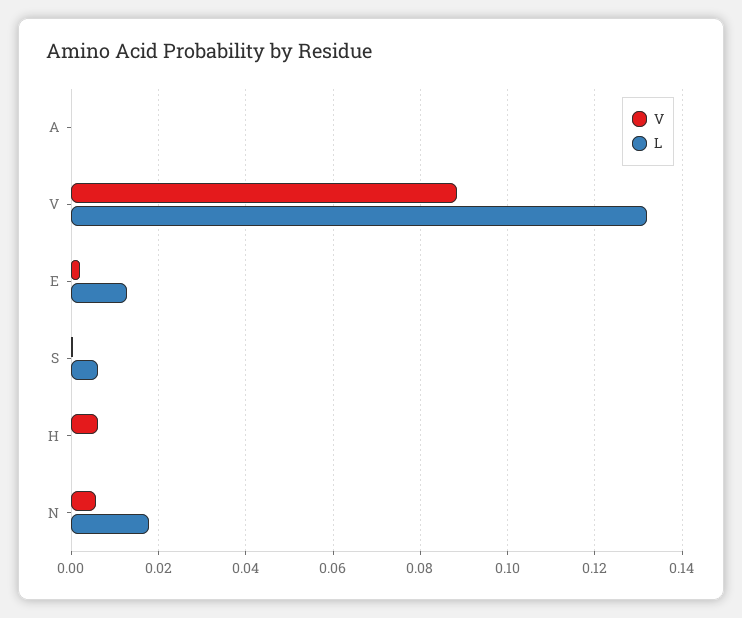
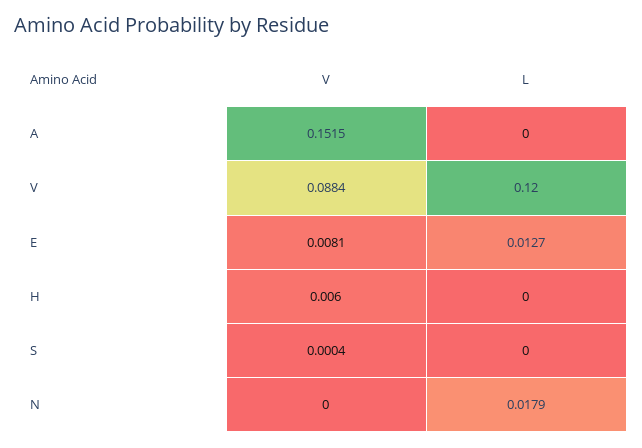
V, A: 0 -> 0.1515
L, V: 0.132 -> 0.12
V, E: 0.002 -> 0.0081
L, S: 0.006 -> 0
V, N: 0.006 -> 0

